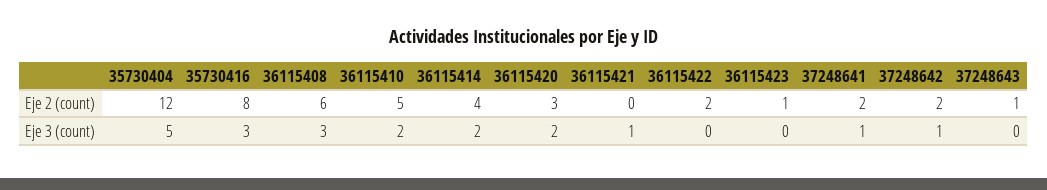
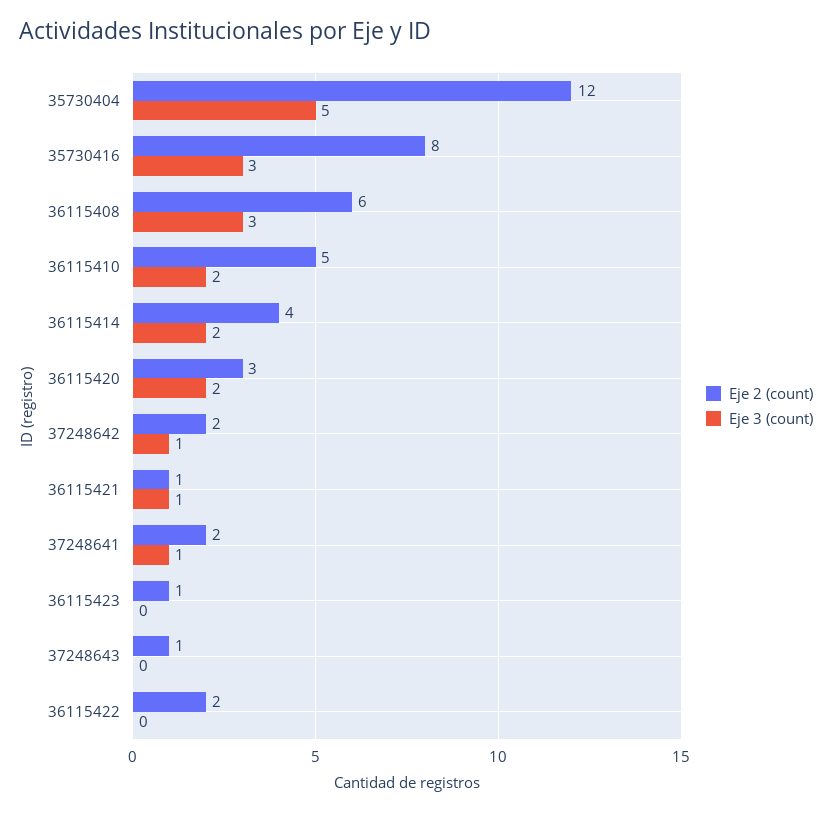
Eje 2 (count), 36115421: 0 -> 1

